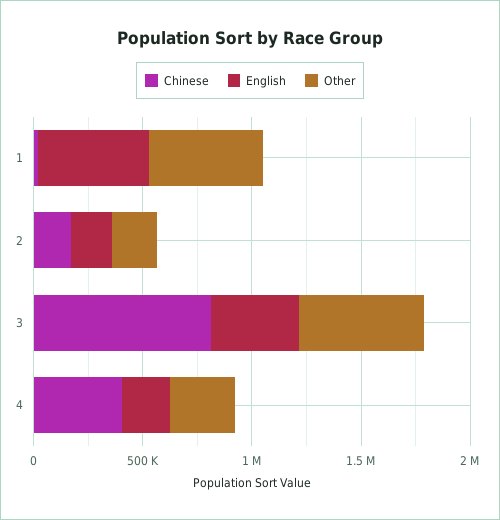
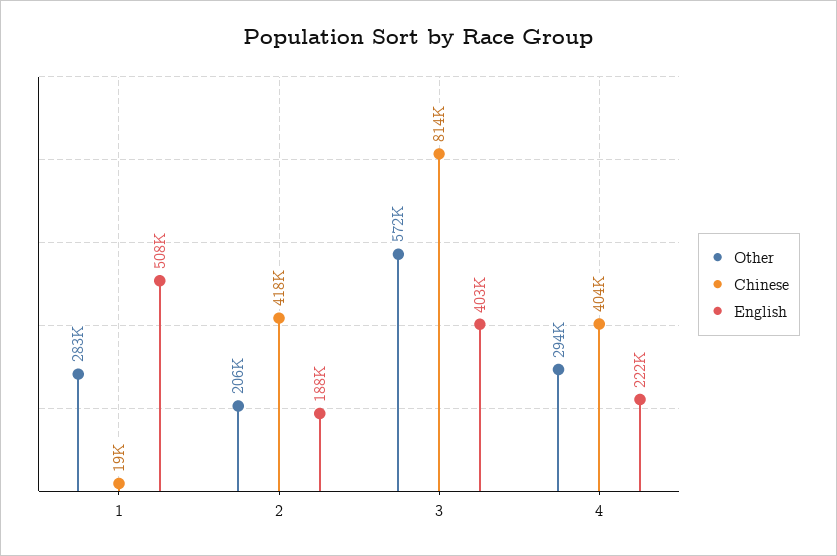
Other, 1: 500000 -> 283000
Chinese, 2: 200000 -> 418000

